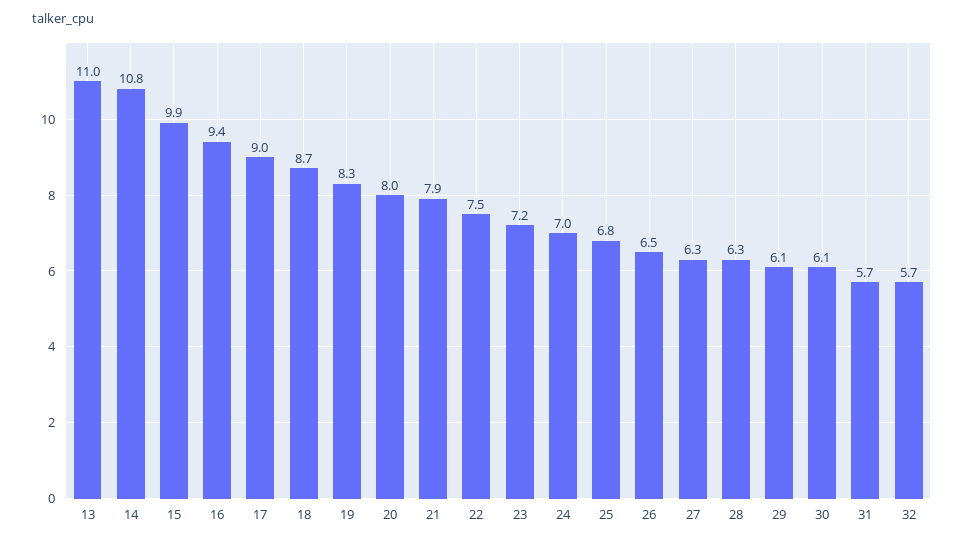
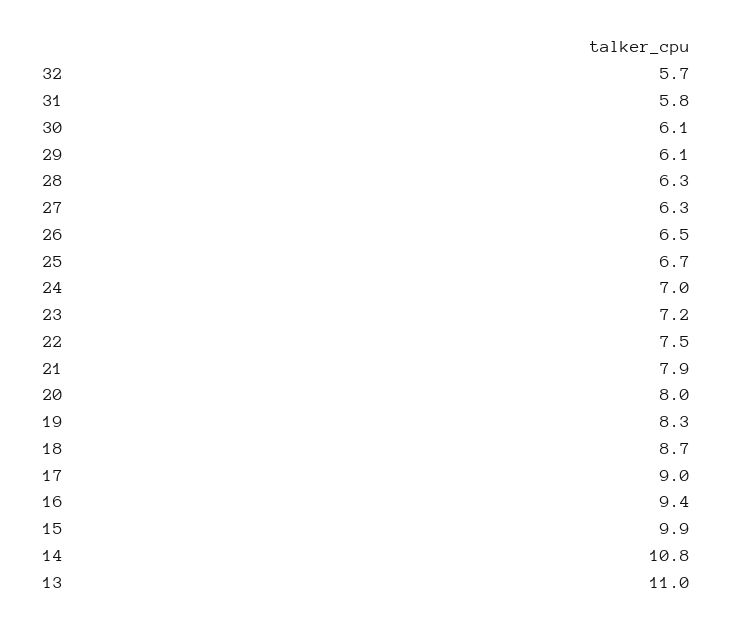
25: 6.8 -> 6.7
31: 5.7 -> 5.8

